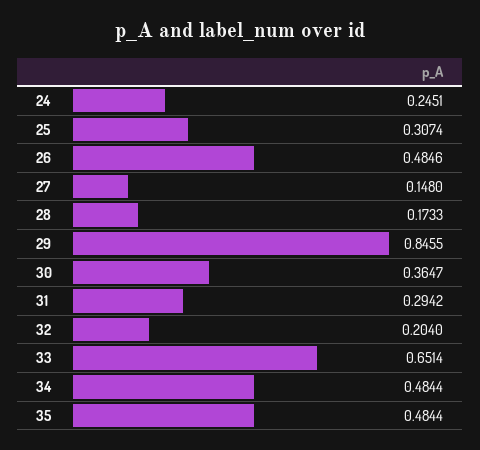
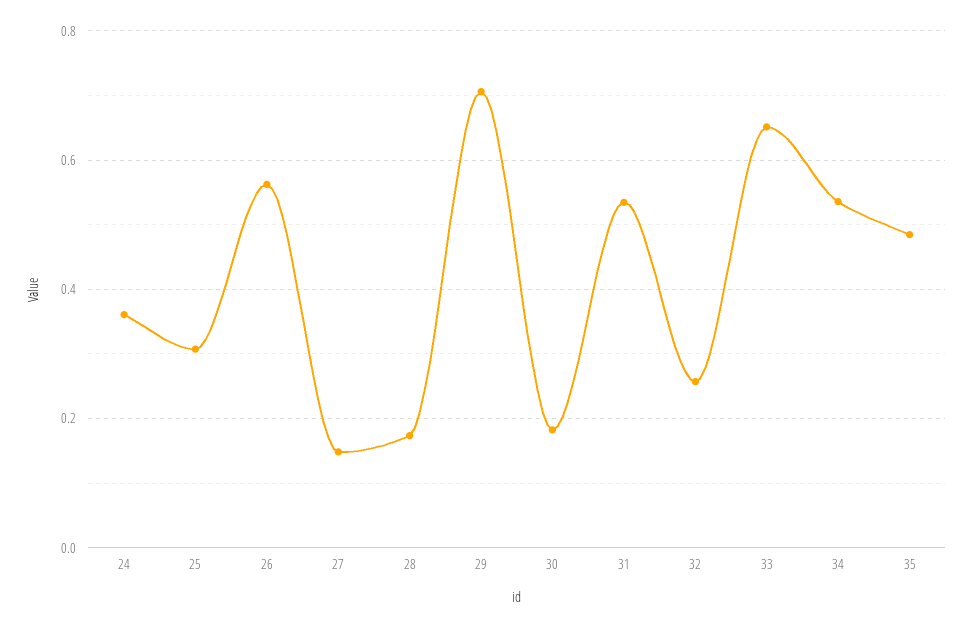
24: 0.2451 -> 0.36
26: 0.4846 -> 0.56
29: 0.8455 -> 0.7
30: 0.3647 -> 0.18
31: 0.2942 -> 0.54
32: 0.204 -> 0.26
34: 0.4844 -> 0.54

